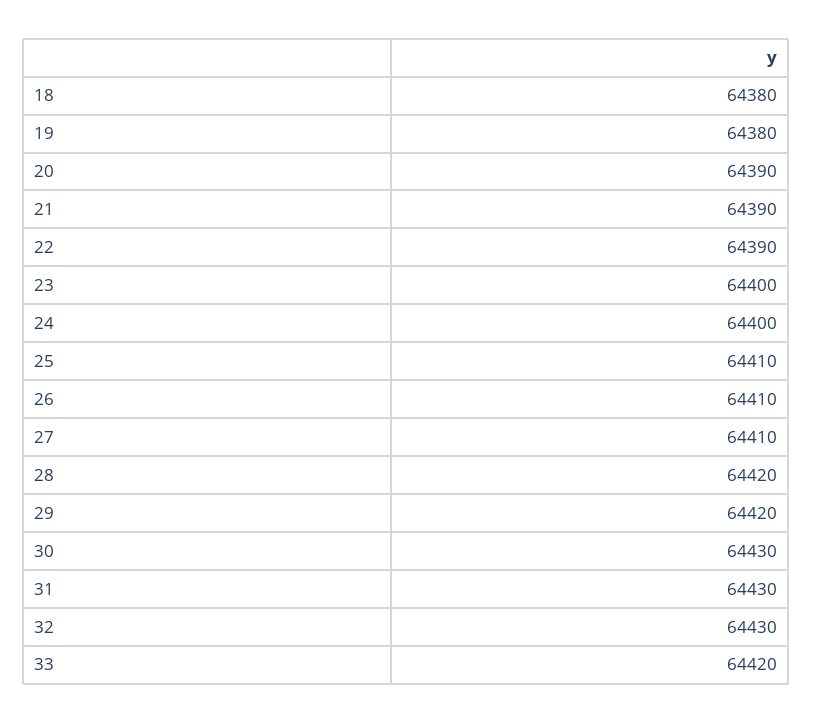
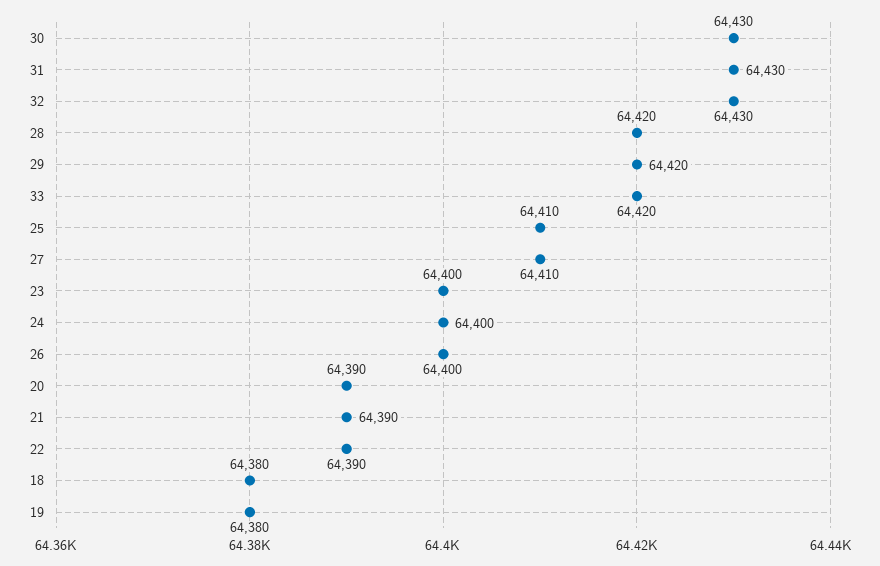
26: 64410 -> 64400

